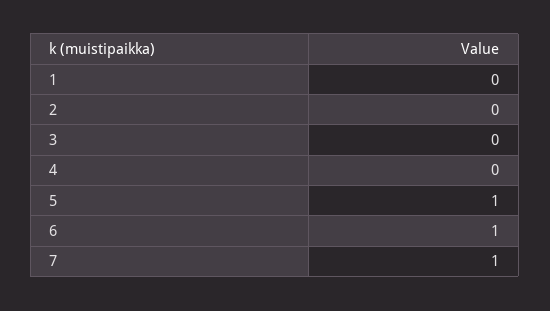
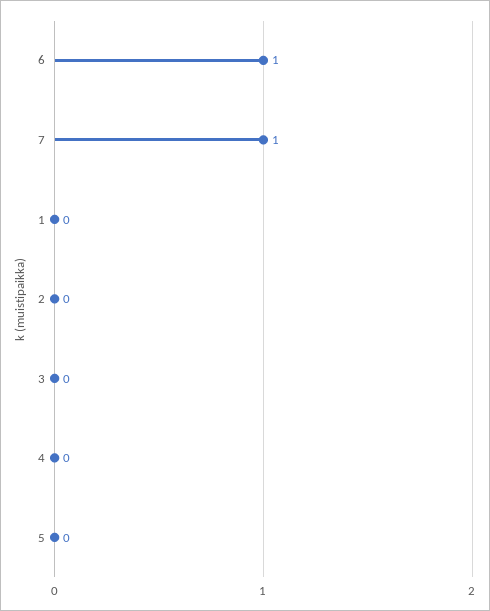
5: 1 -> 0

